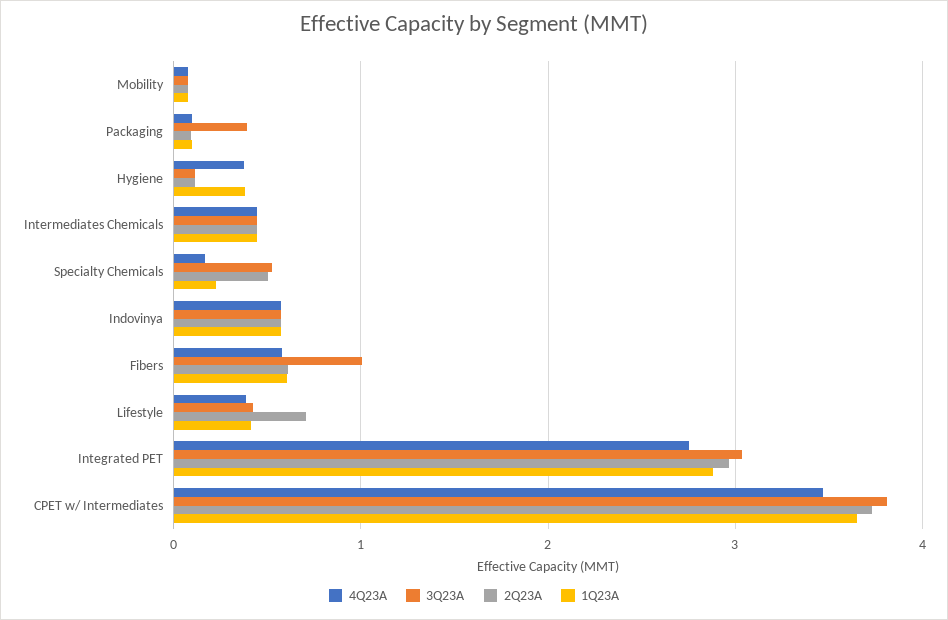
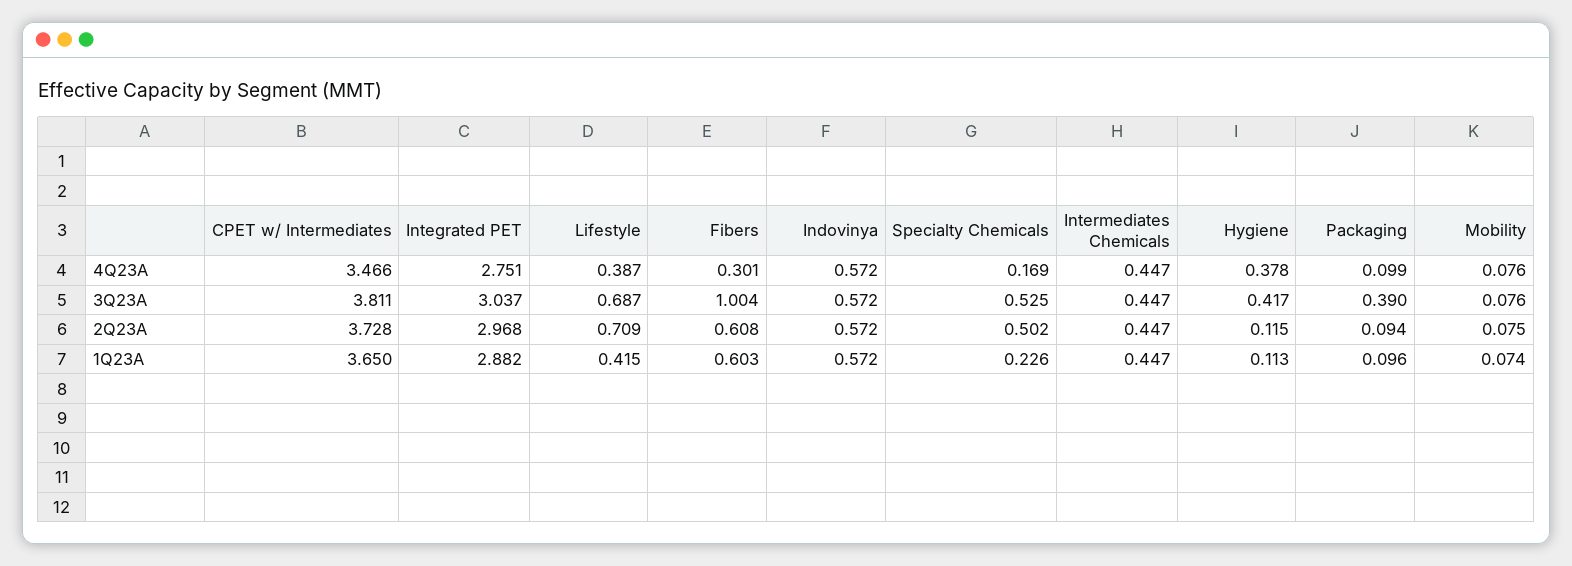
3Q23A, Hygiene: 0.1 -> 0.417
1Q23A, Hygiene: 0.4 -> 0.113
4Q23A, Fibers: 0.6 -> 0.301
3Q23A, Lifestyle: 0.4 -> 0.687

